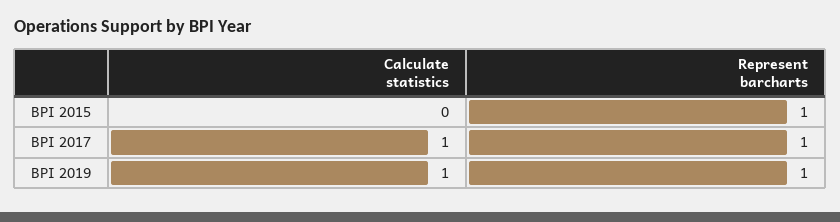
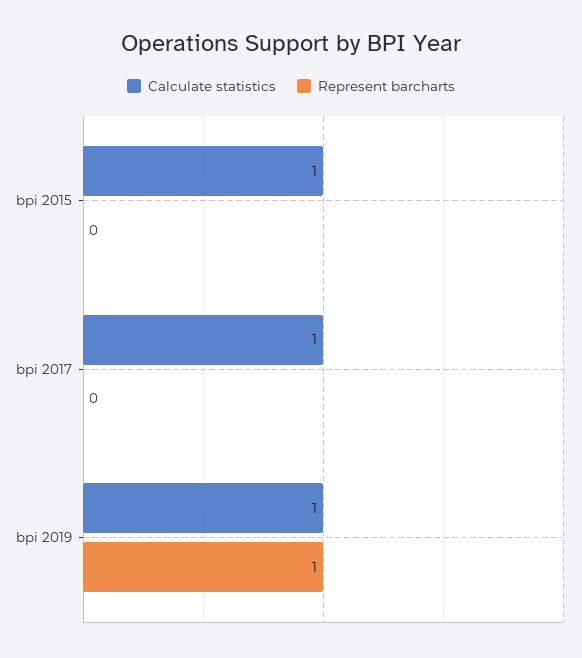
Calculate statistics, BPI 2015: 0 -> 1
Represent barcharts, BPI 2015: 1 -> 0
Represent barcharts, BPI 2017: 1 -> 0

